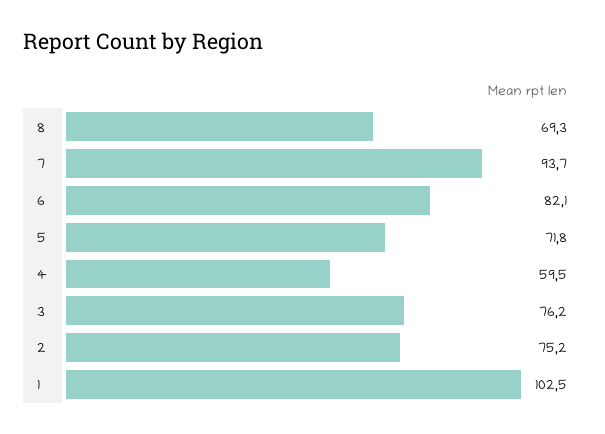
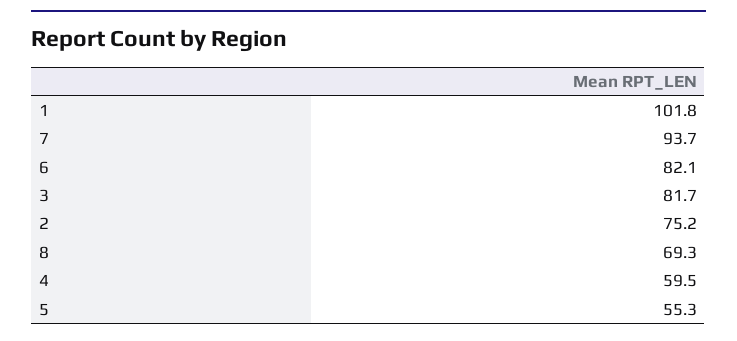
5: 71.8 -> 55.3
3: 76.2 -> 81.7
1: 102.5 -> 101.8

